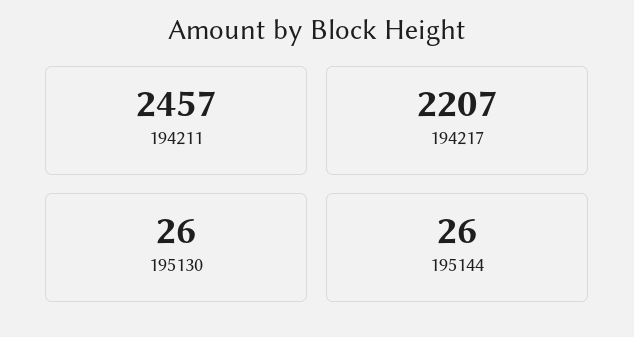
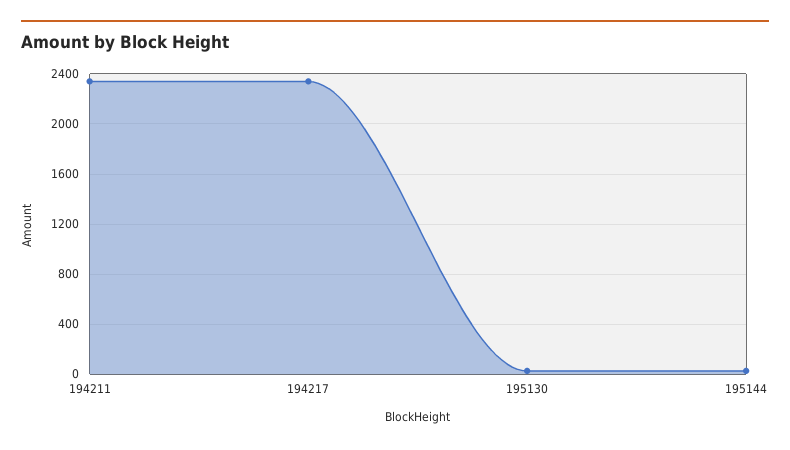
194211: 2457 -> 2350
194217: 2207 -> 2350

